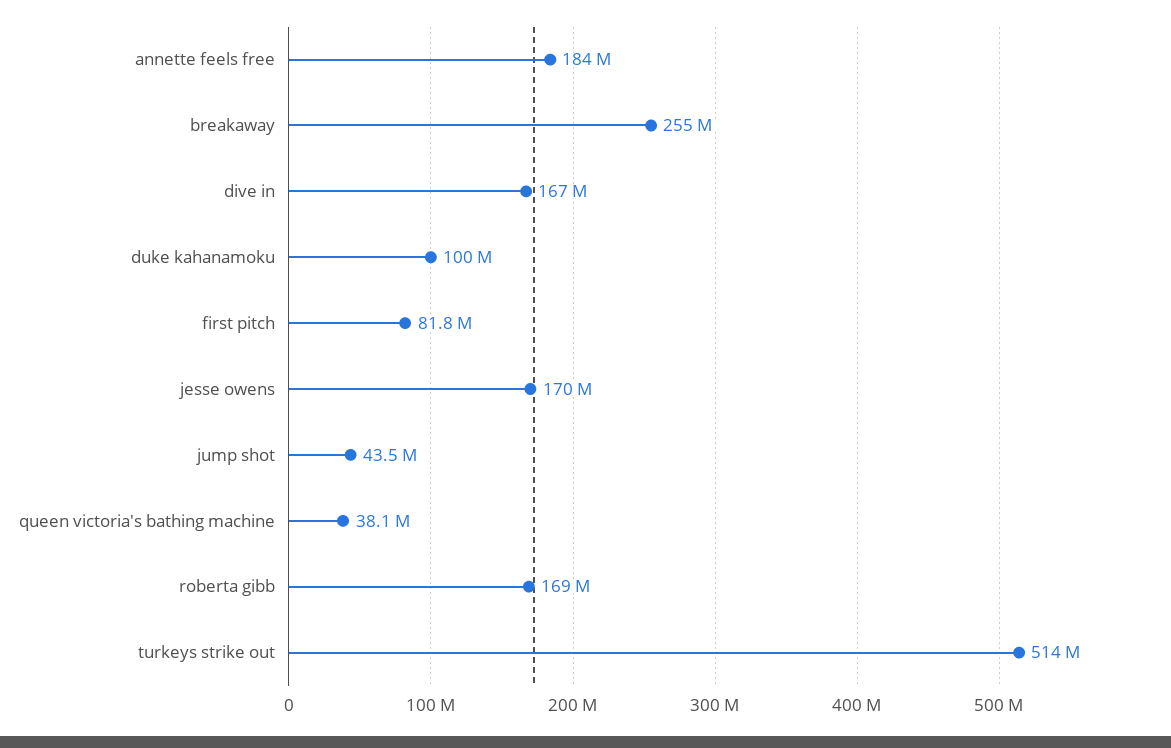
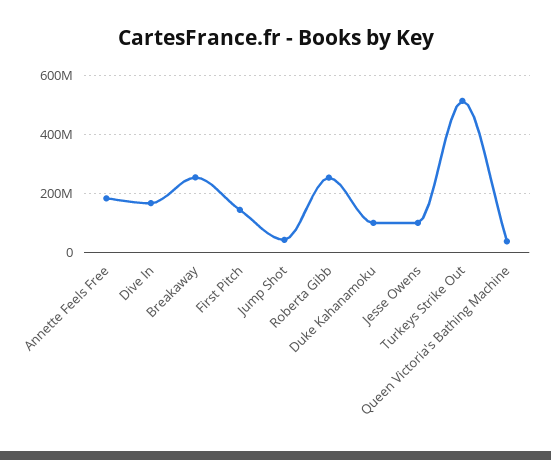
first pitch: 81800000 -> 150000000
jesse owens: 170000000 -> 100000000
roberta gibb: 169000000 -> 250000000

